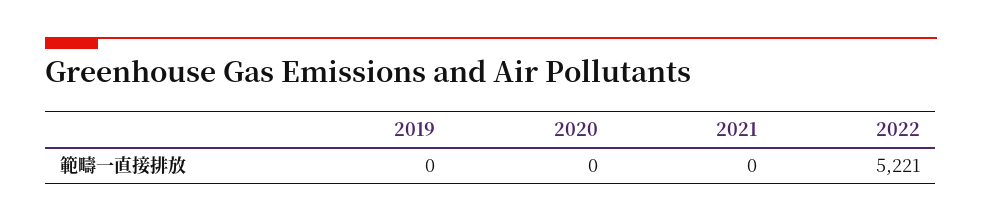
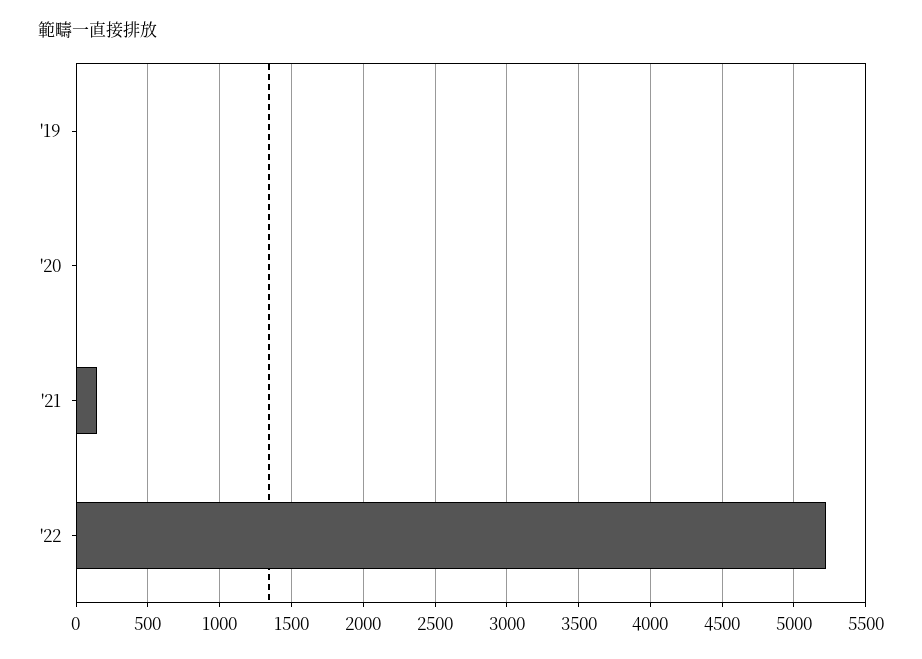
2021: 0 -> 150

